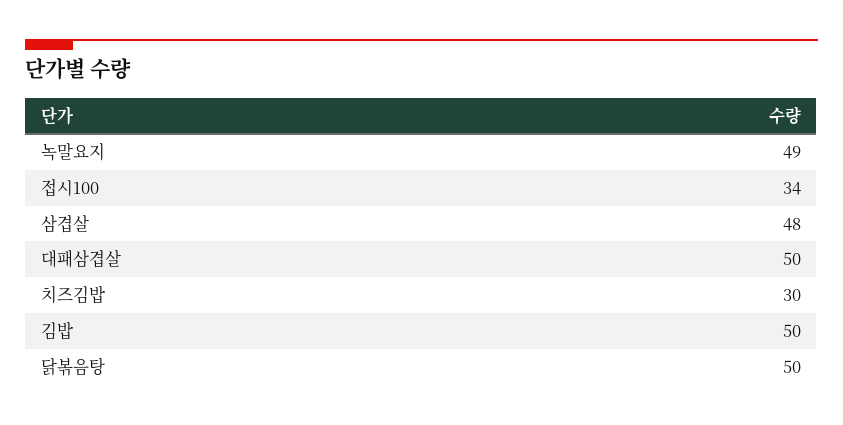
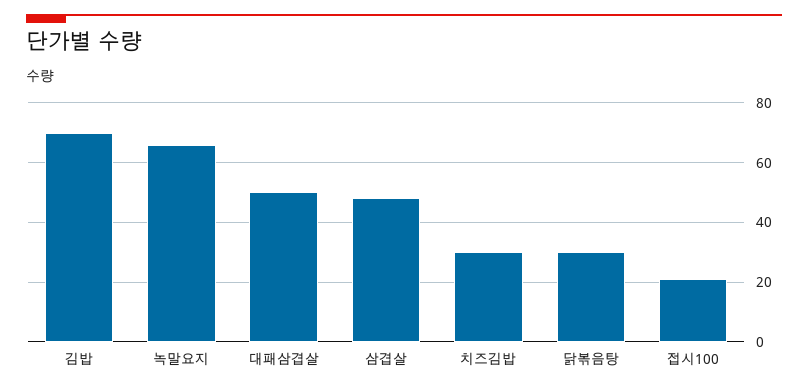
녹말요지: 49 -> 65
접시100: 34 -> 20
김밥: 50 -> 70
닭볶음탕: 50 -> 30

